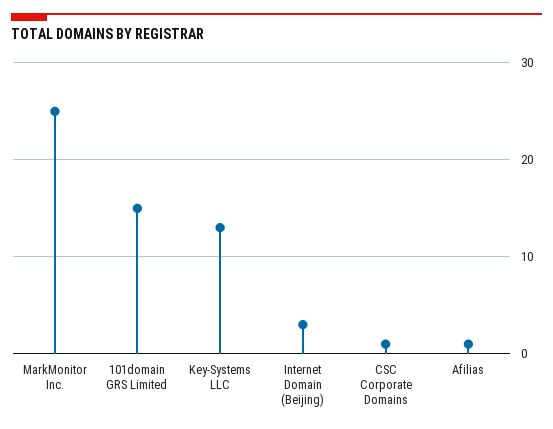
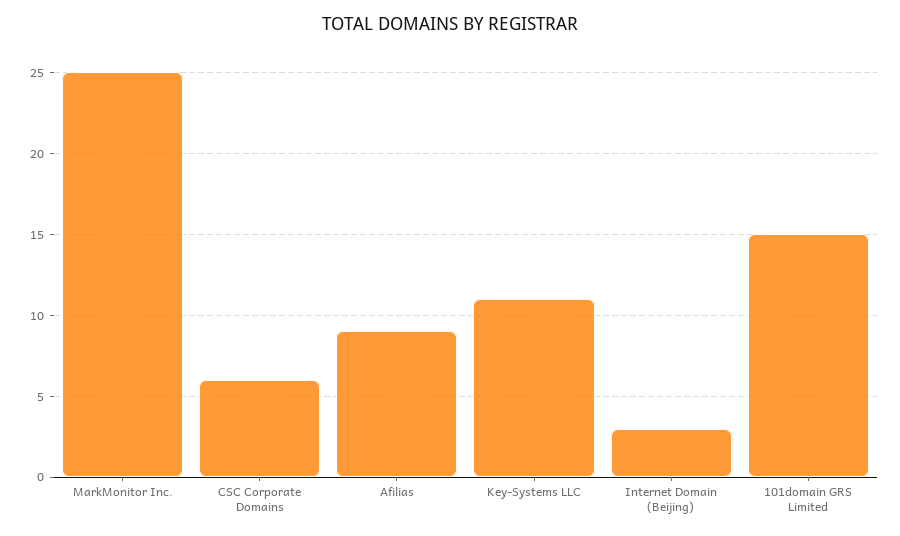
Key-Systems LLC: 13 -> 11
CSC Corporate Domains: 1 -> 6
Afilias: 1 -> 9

